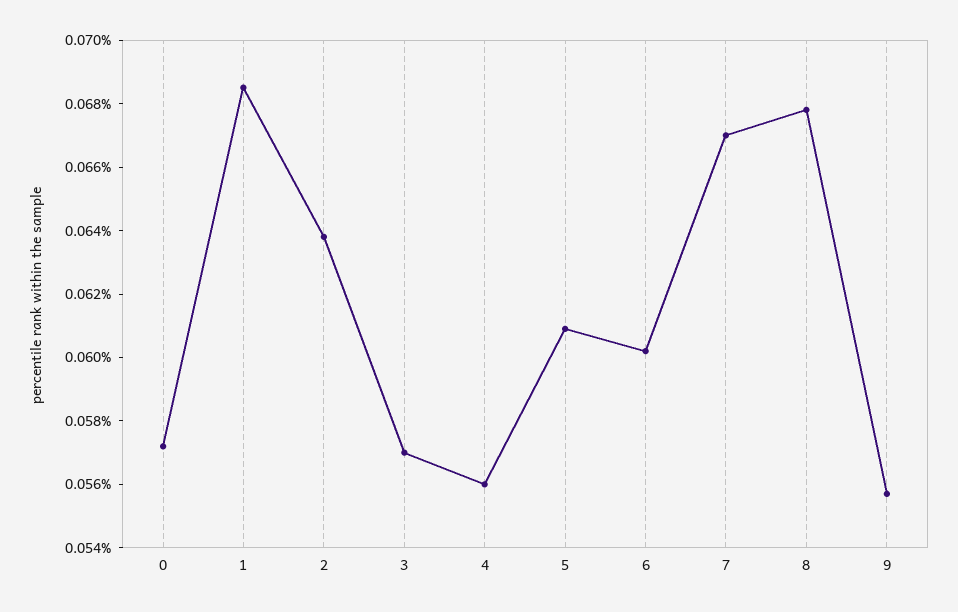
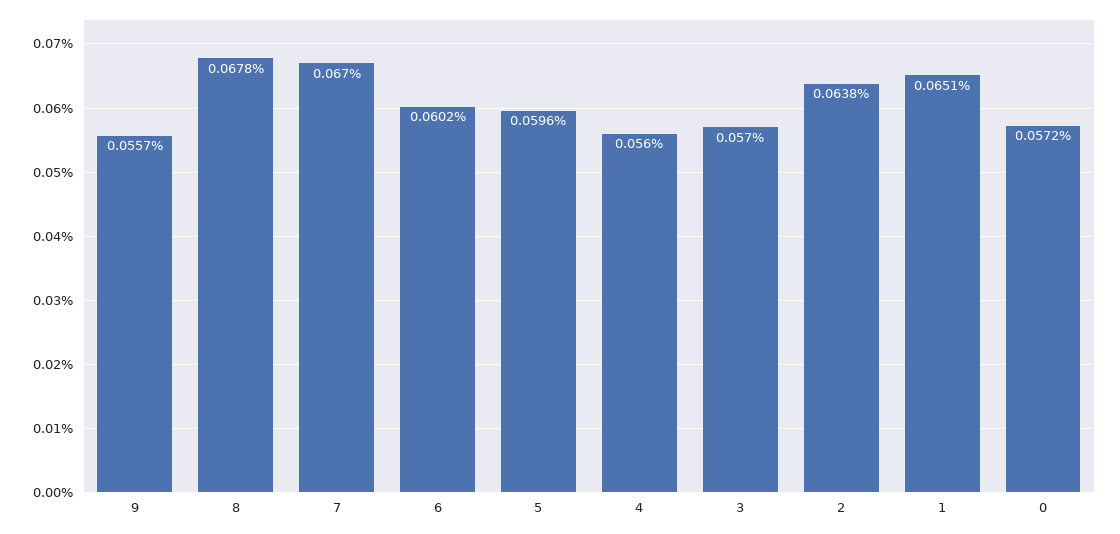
1: 0.0685 -> 0.0651
5: 0.061 -> 0.0596

